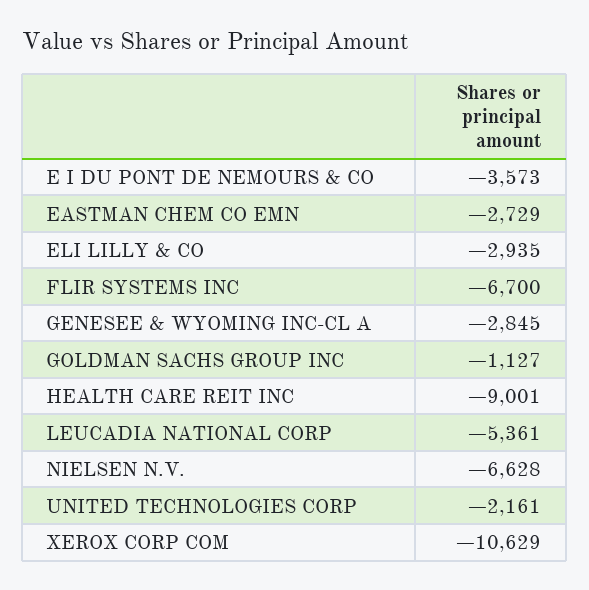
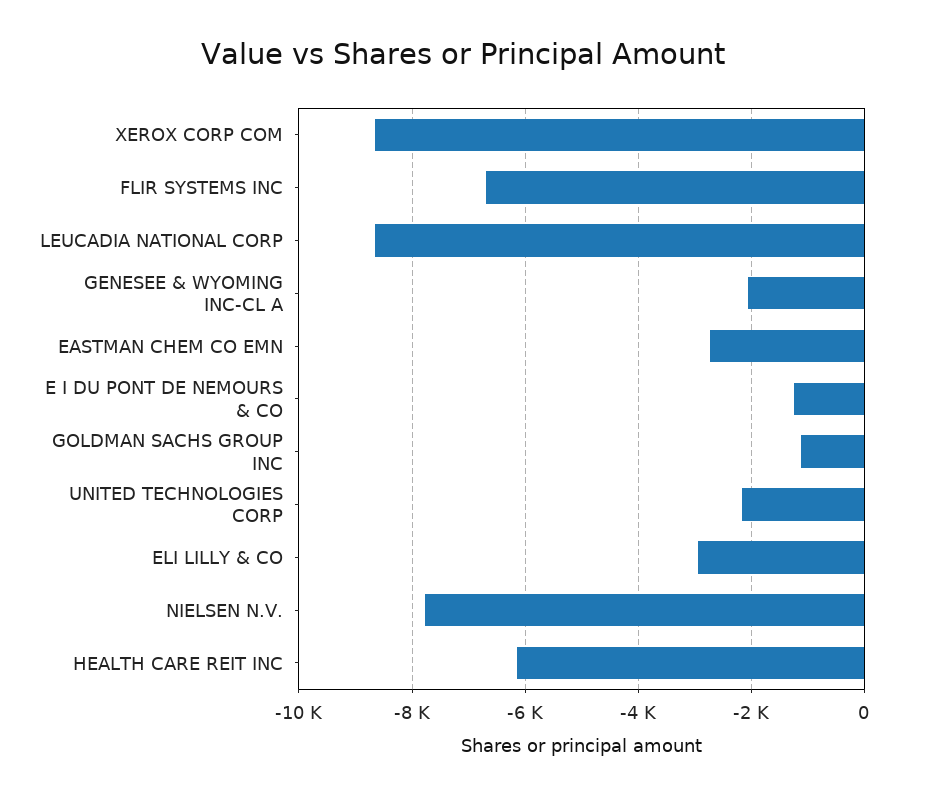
E I DU PONT DE NEMOURS & CO: -3573 -> -1200
GENESEE & WYOMING INC-CL A: -2845 -> -2000
HEALTH CARE REIT INC: -9001 -> -6200
LEUCADIA NATIONAL CORP: -5361 -> -8600
NIELSEN N.V.: -6628 -> -7800
XEROX CORP COM: -10629 -> -8600

